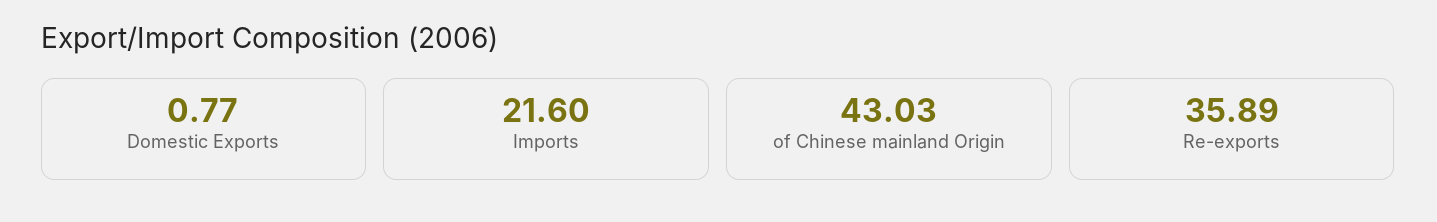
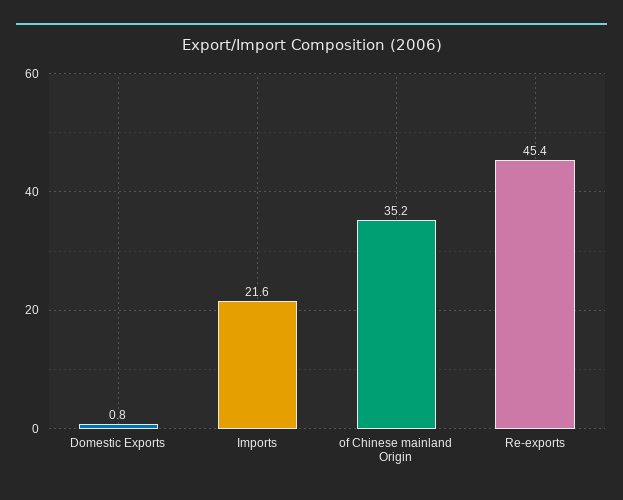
of Chinese mainland Origin: 43.03 -> 35.2
Re-exports: 35.89 -> 45.4

